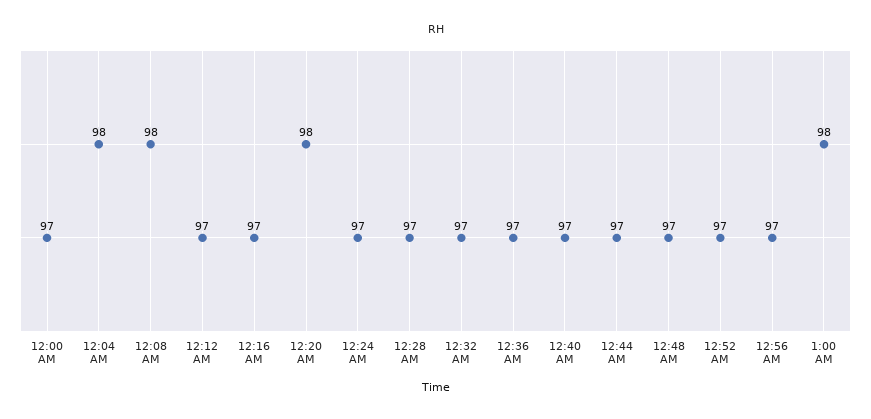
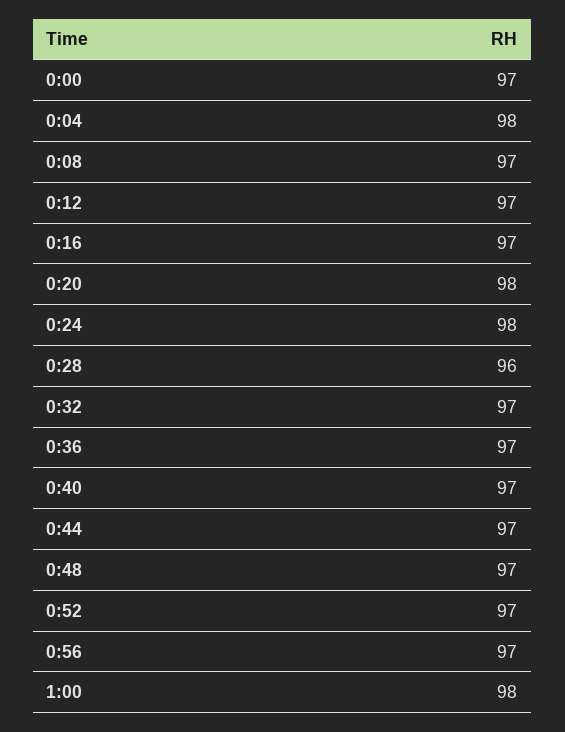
12:08 AM: 98 -> 97
12:24 AM: 97 -> 98
12:28 AM: 97 -> 96

